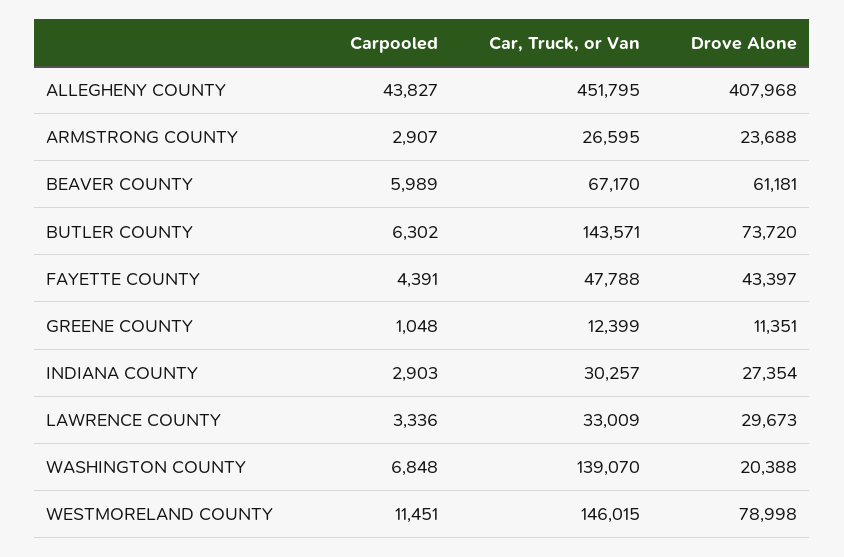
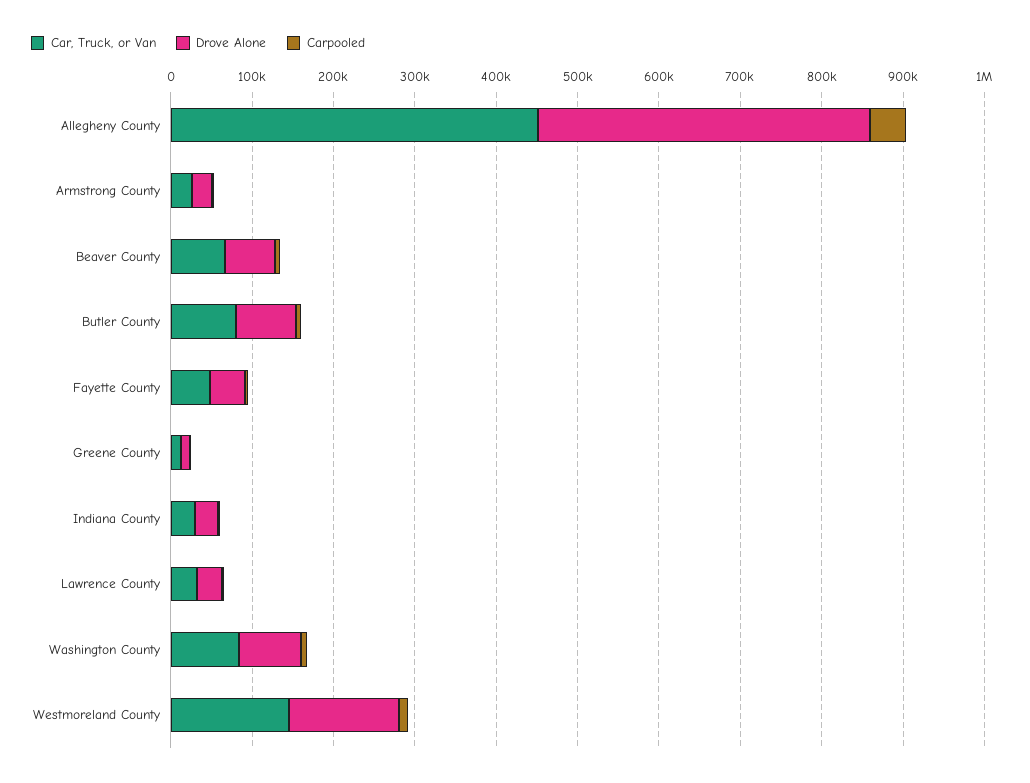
Car, Truck, or Van, BUTLER COUNTY: 143571 -> 80000
Car, Truck, or Van, WASHINGTON COUNTY: 139070 -> 80000
Drove Alone, WASHINGTON COUNTY: 20388 -> 80000
Drove Alone, WESTMORELAND COUNTY: 78998 -> 140000

